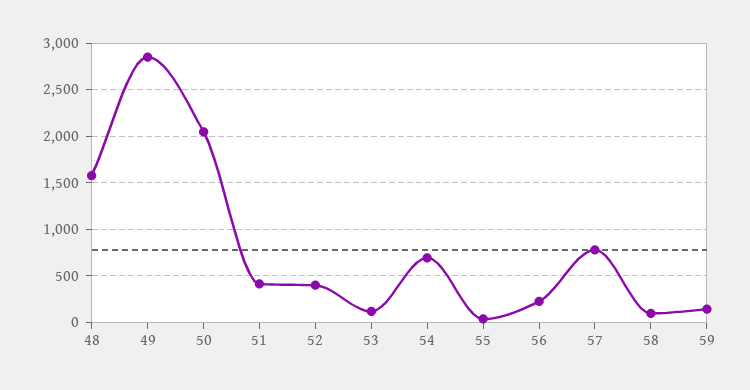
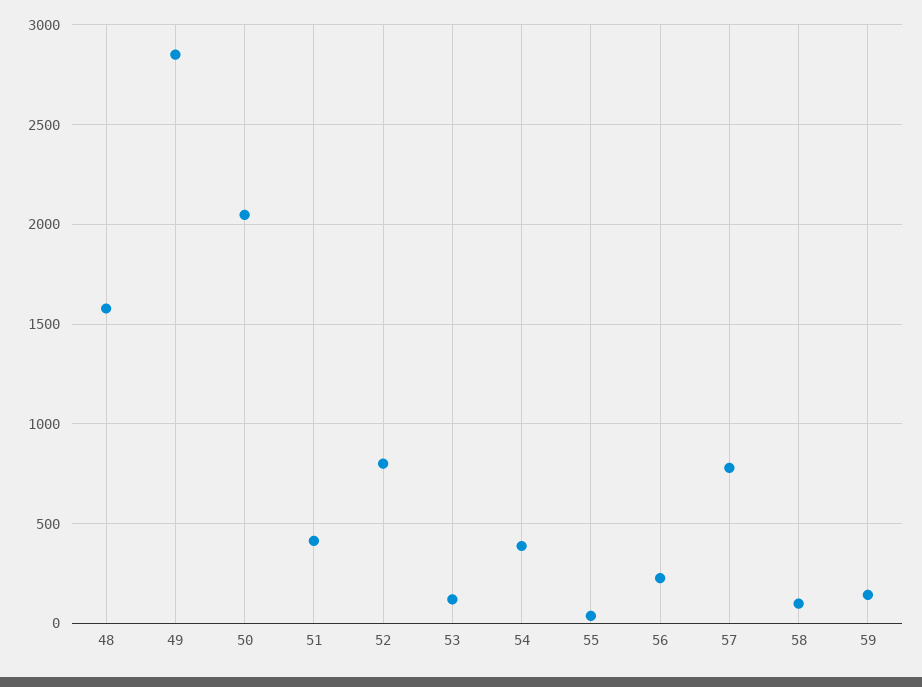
52: 400 -> 800
54: 700 -> 400

